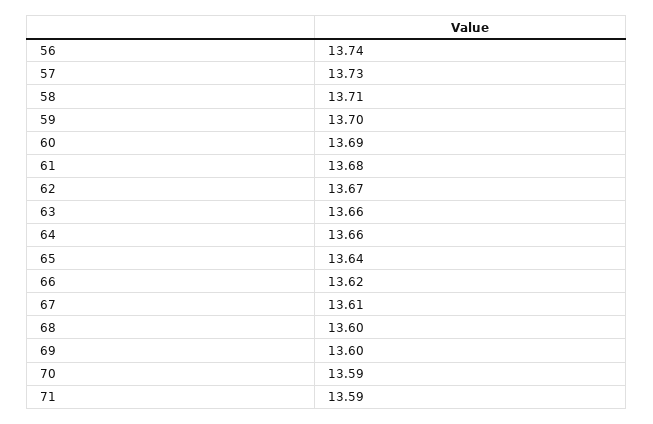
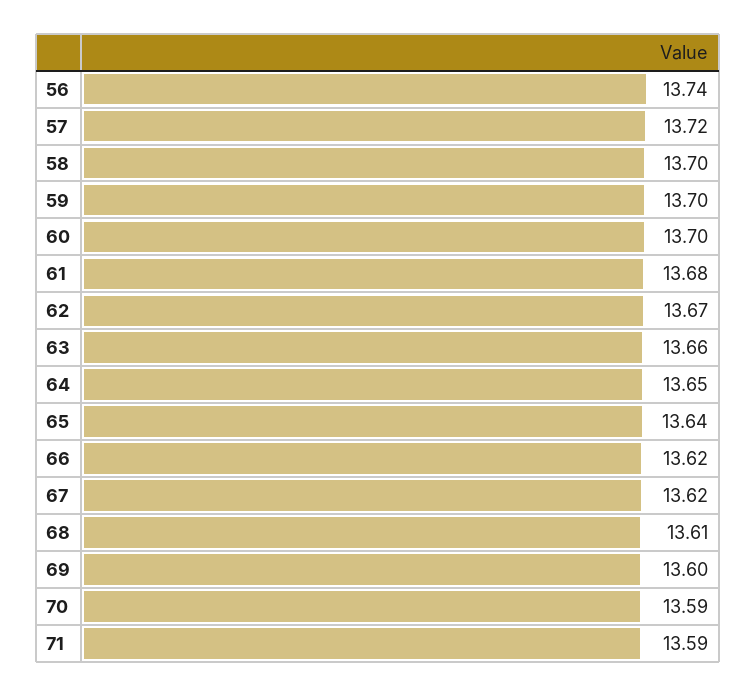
57: 13.73 -> 13.72
58: 13.71 -> 13.7
60: 13.69 -> 13.7
64: 13.66 -> 13.65
67: 13.61 -> 13.62
68: 13.6 -> 13.61

